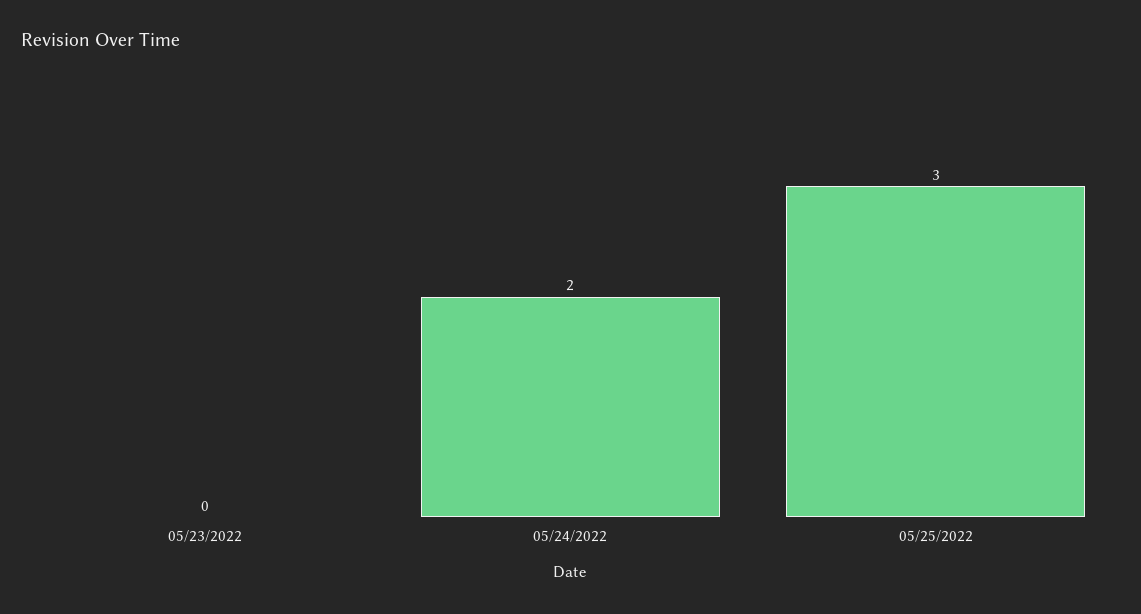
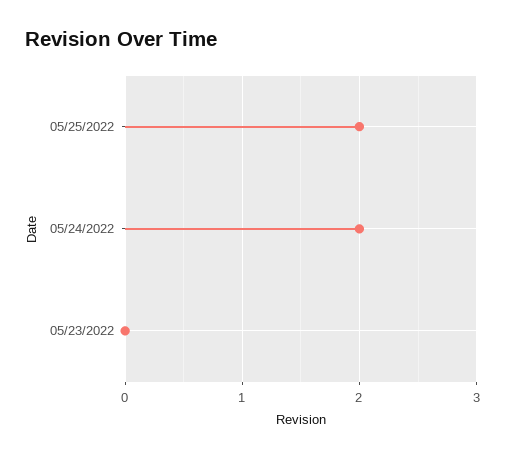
05/25/2022: 3 -> 2

